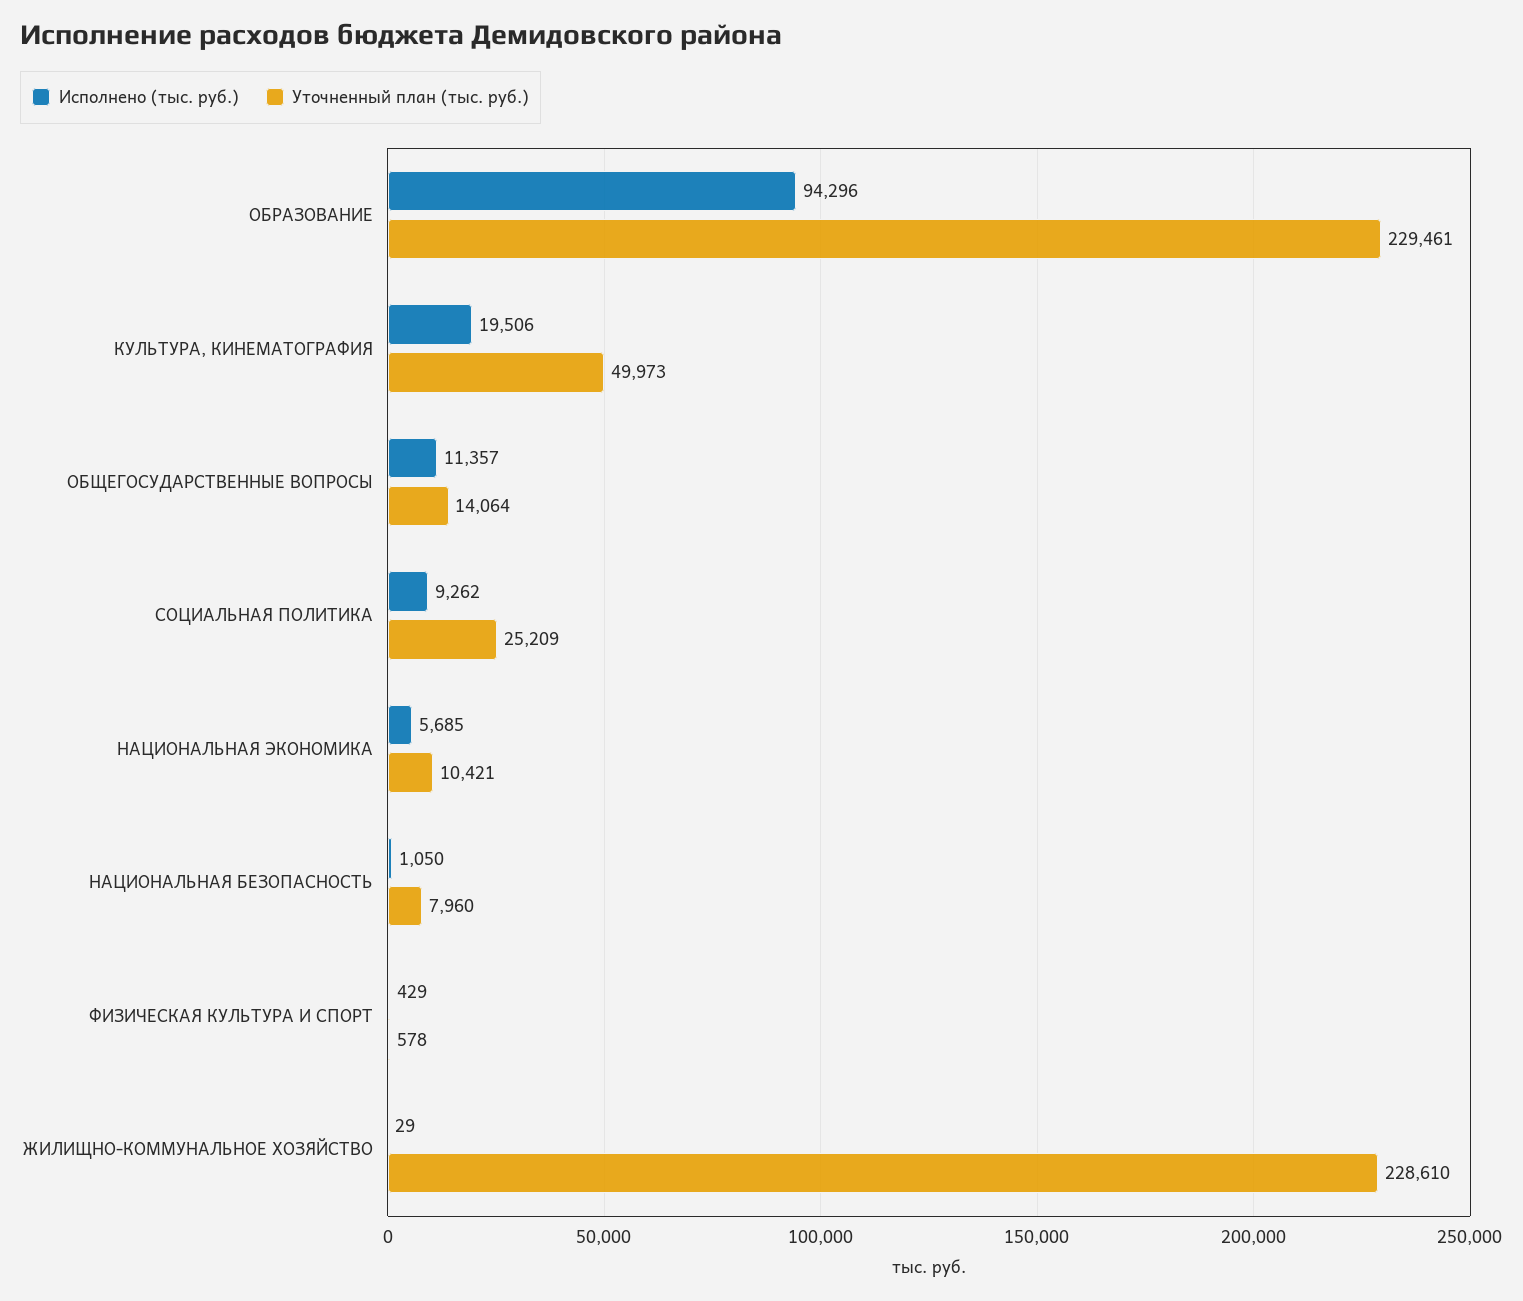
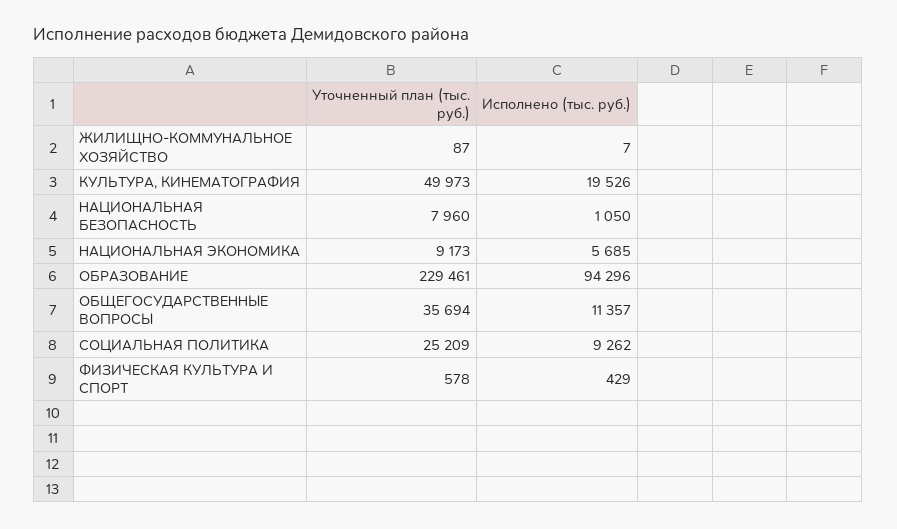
Исполнено (тыс. руб.), КУЛЬТУРА, КИНЕМАТОГРАФИЯ: 19506 -> 19526
Уточненный план (тыс. руб.), ОБЩЕГОСУДАРСТВЕННЫЕ ВОПРОСЫ: 14064 -> 35694
Уточненный план (тыс. руб.), НАЦИОНАЛЬНАЯ ЭКОНОМИКА: 10421 -> 9173
Исполнено (тыс. руб.), ЖИЛИЩНО-КОММУНАЛЬНОЕ ХОЗЯЙСТВО: 29 -> 7
Уточненный план (тыс. руб.), ЖИЛИЩНО-КОММУНАЛЬНОЕ ХОЗЯЙСТВО: 228610 -> 87

